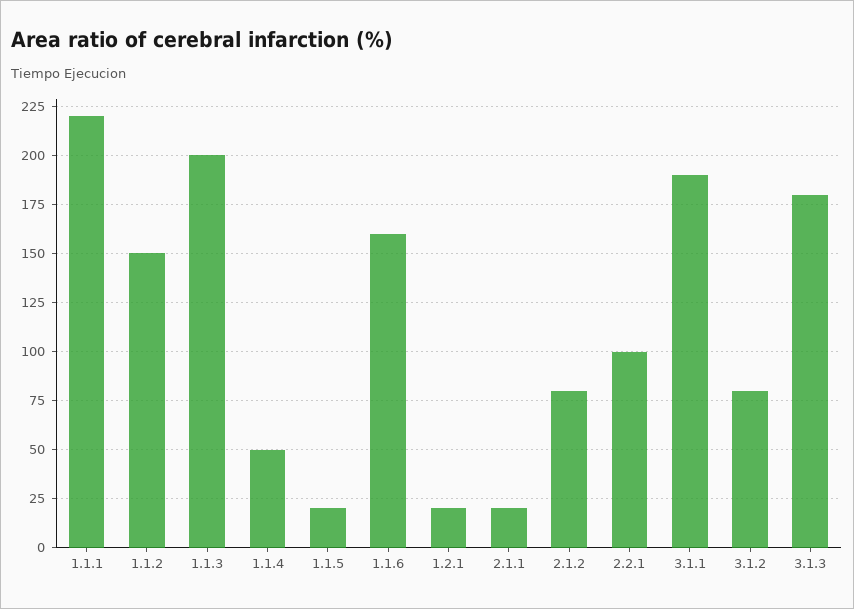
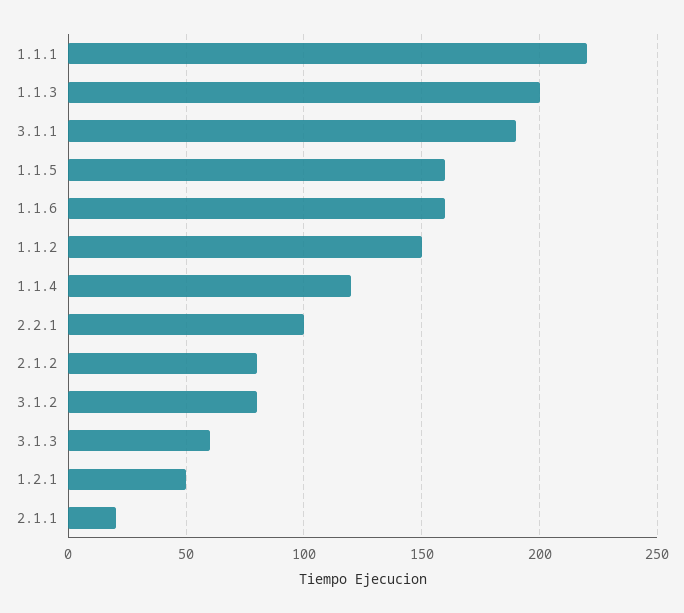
1.1.4: 50 -> 120
1.1.5: 20 -> 160
1.2.1: 20 -> 50
3.1.3: 180 -> 60

